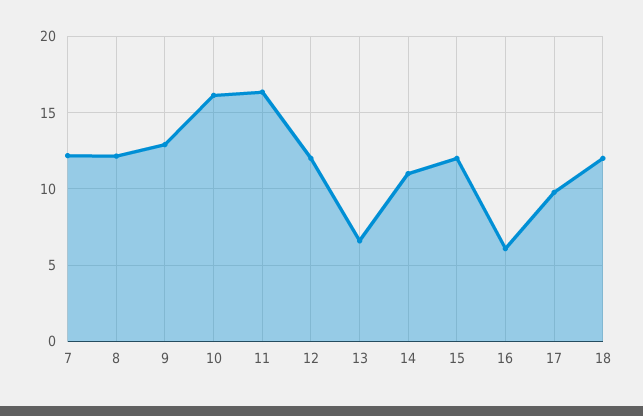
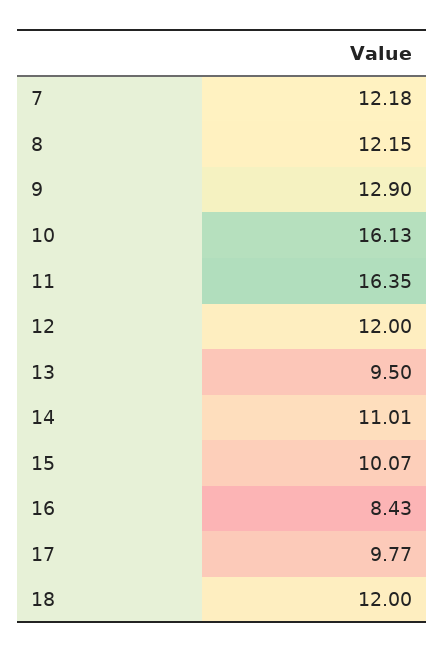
13: 6.5 -> 9.5
15: 12 -> 10.07
16: 6 -> 8.43

